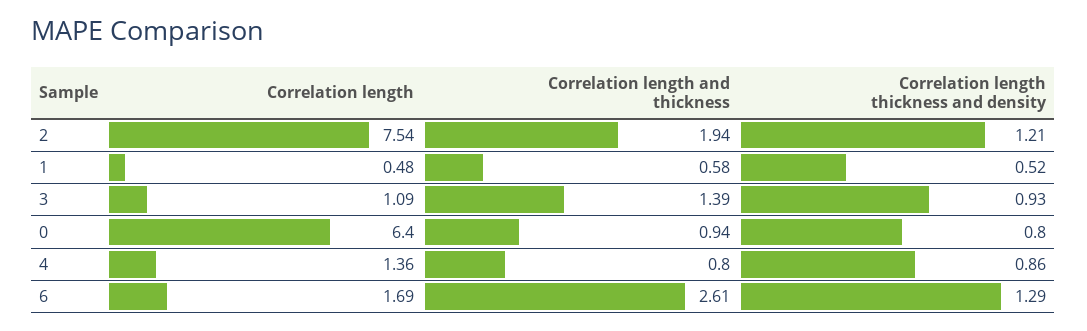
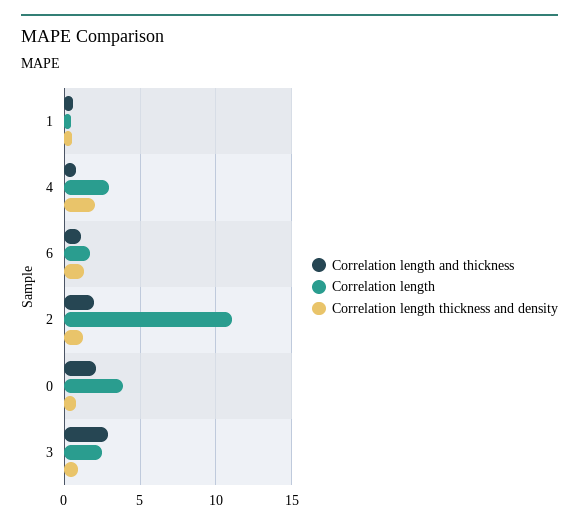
Correlation length, 2: 7.54 -> 11
Correlation length, 3: 1.09 -> 2.5
Correlation length and thickness, 3: 1.39 -> 3
Correlation length, 0: 6.4 -> 4
Correlation length and thickness, 0: 0.94 -> 2
Correlation length, 4: 1.36 -> 3
Correlation length thickness and density, 4: 0.86 -> 2
Correlation length and thickness, 6: 2.61 -> 1

